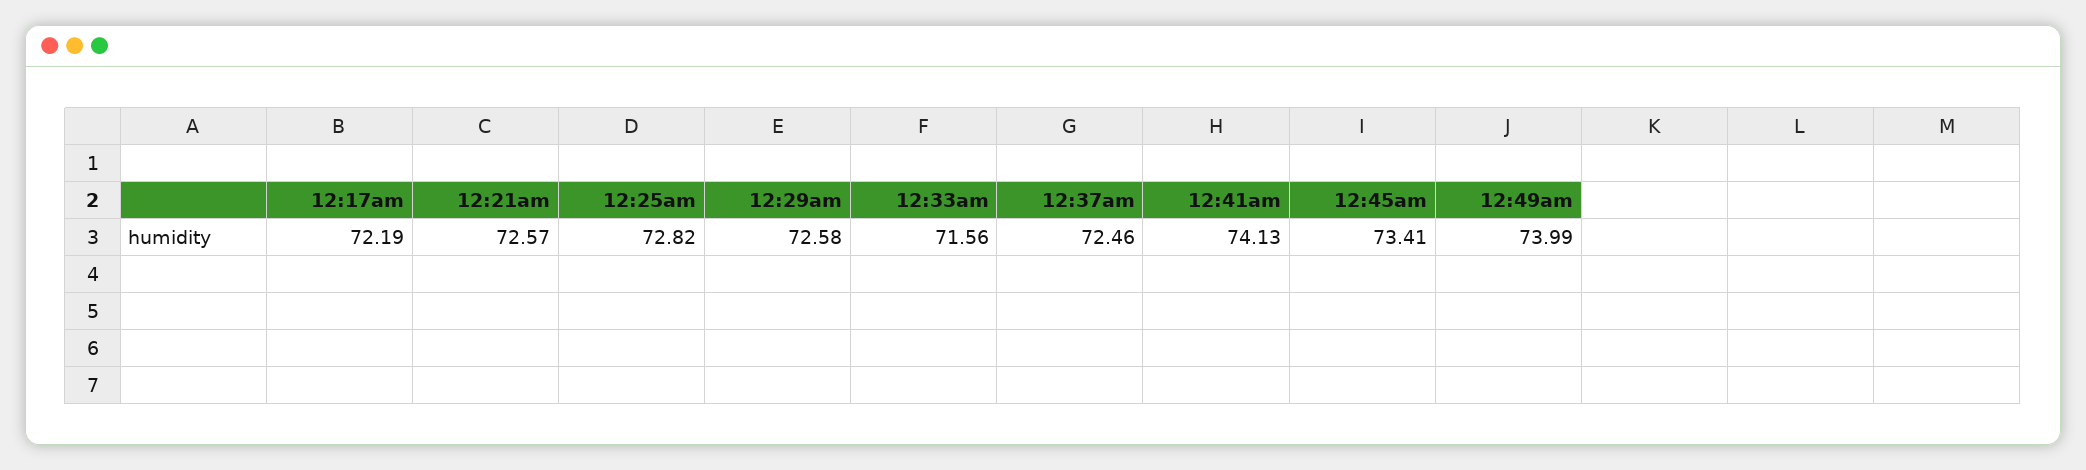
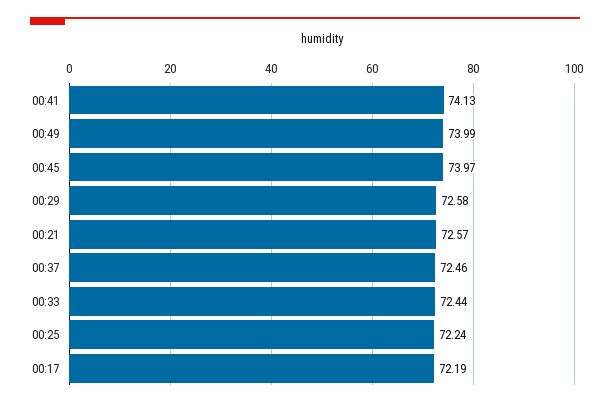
12:25am: 72.82 -> 72.24
12:33am: 71.56 -> 72.44
12:45am: 73.41 -> 73.97

